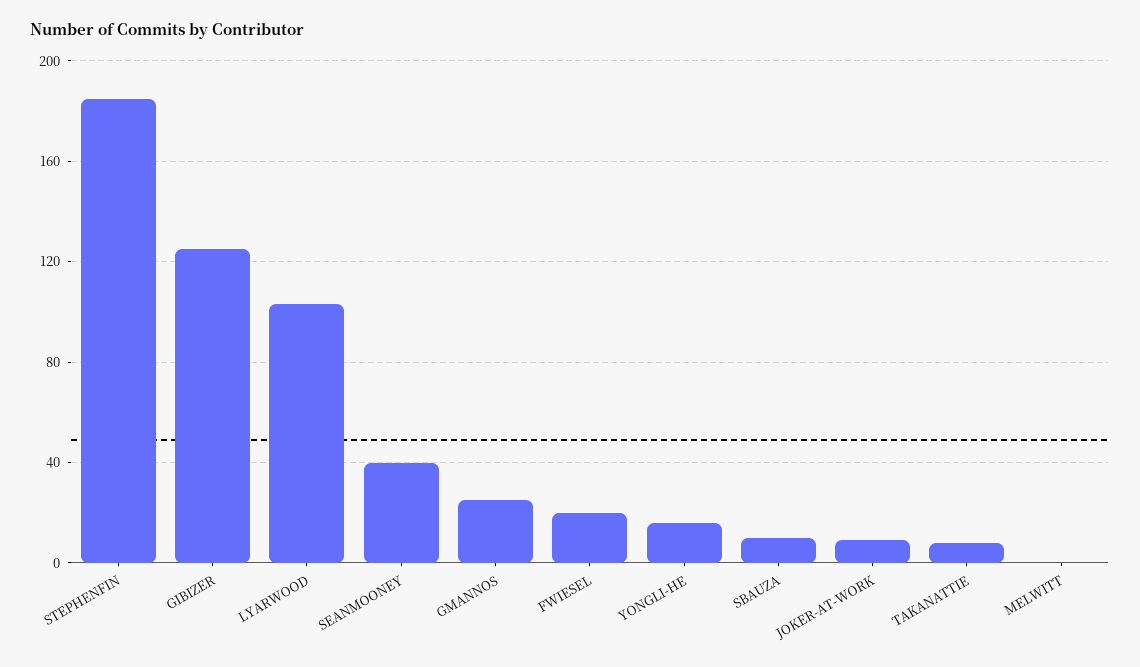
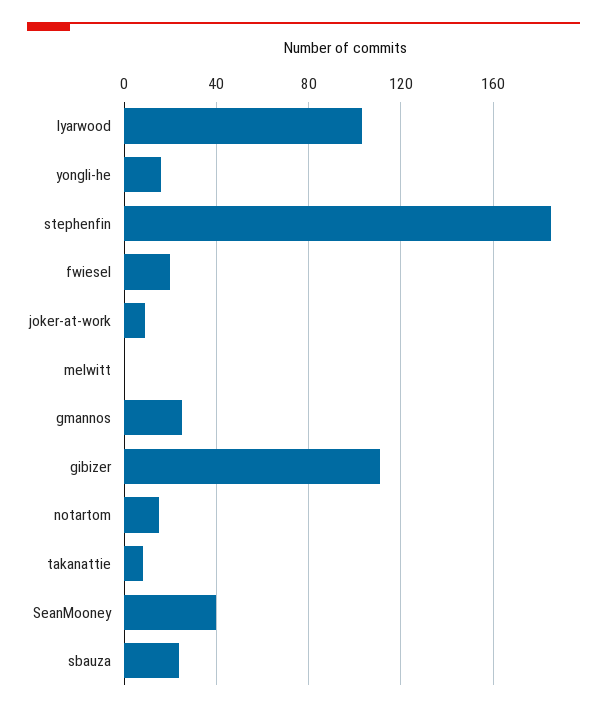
GIBIZER: 125 -> 110
SBAUZA: 10 -> 25
notartom: none -> 15

